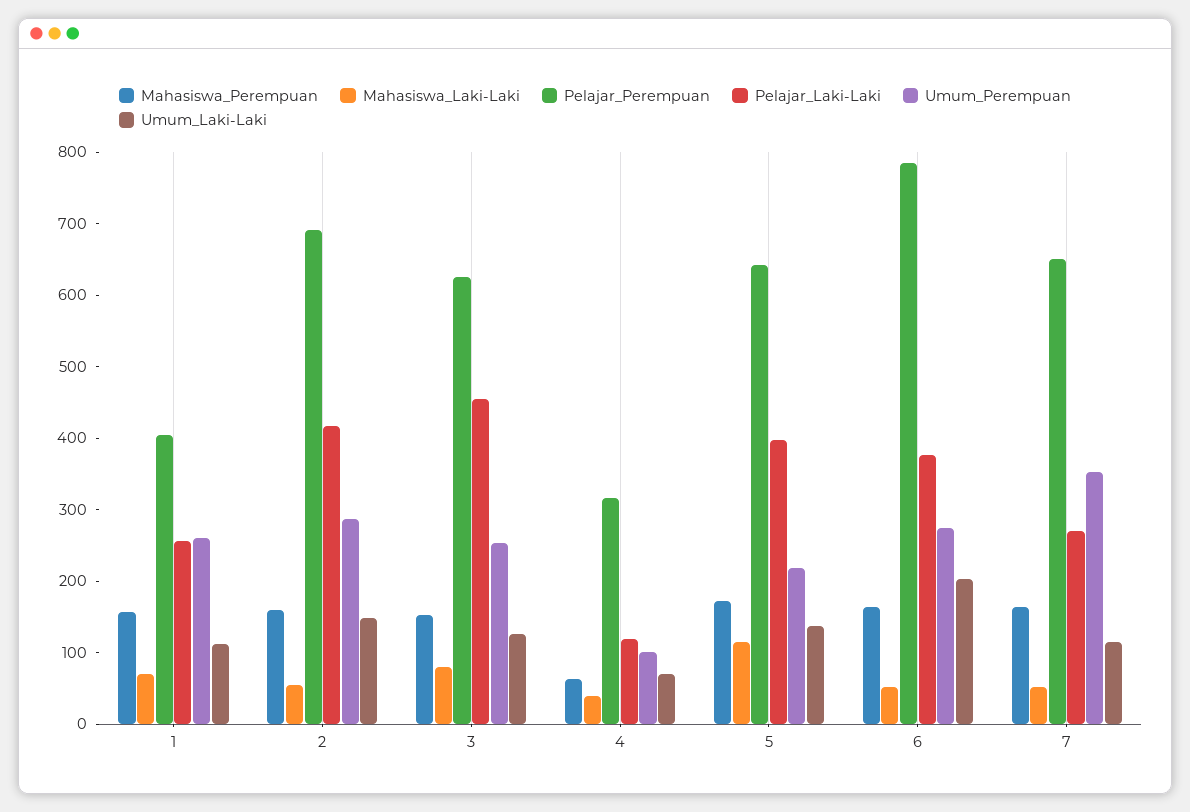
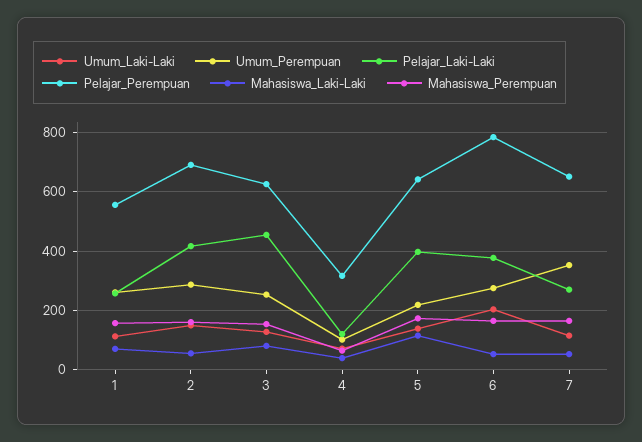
Pelajar_Perempuan, 1: 400 -> 550

